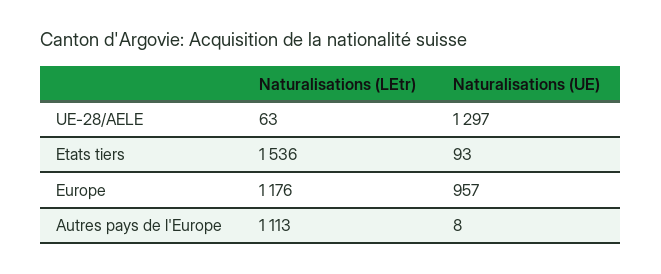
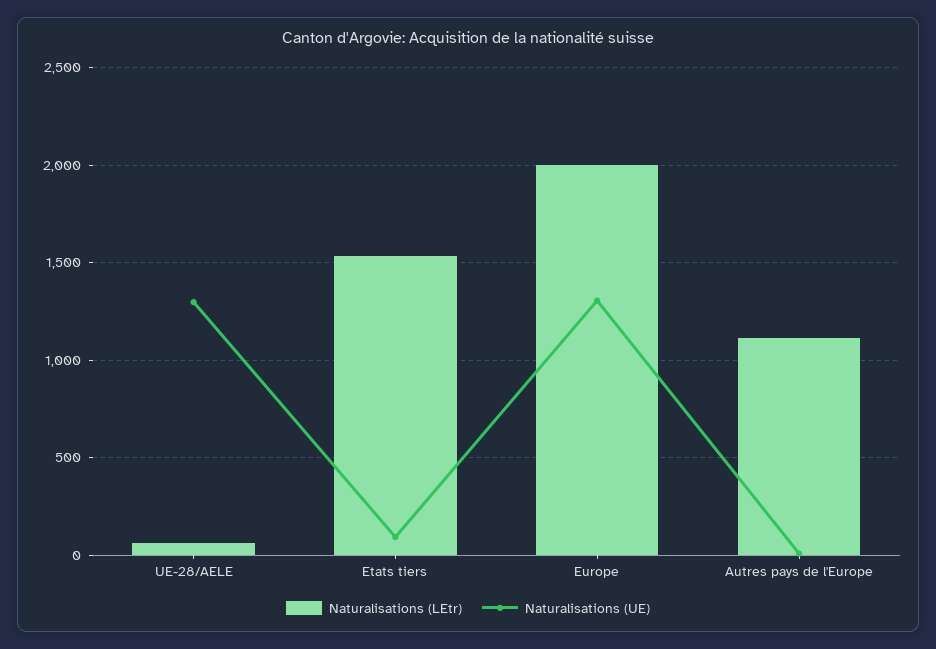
Naturalisations (LEtr), Europe: 1176 -> 2000
Naturalisations (UE), Europe: 957 -> 1300

